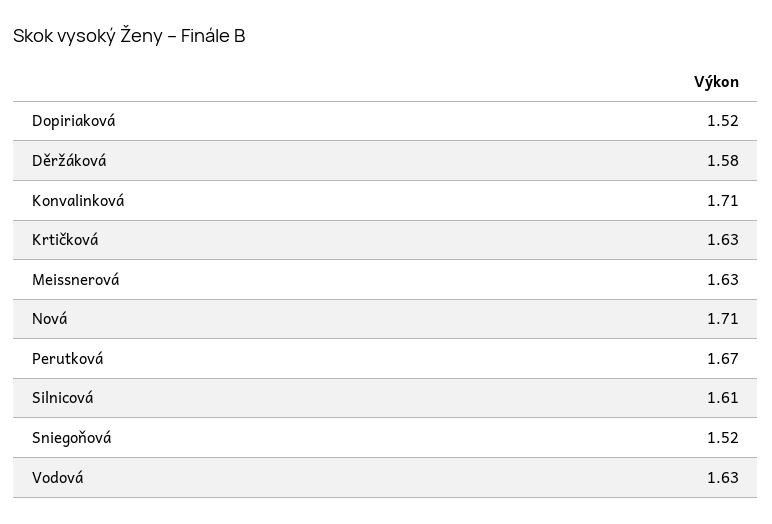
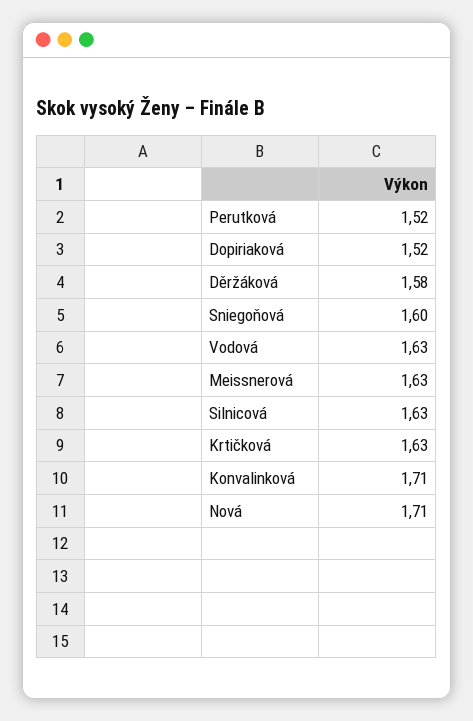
Perutková: 1.67 -> 1.52
Silnicová: 1.61 -> 1.63
Sniegoňová: 1.52 -> 1.6

